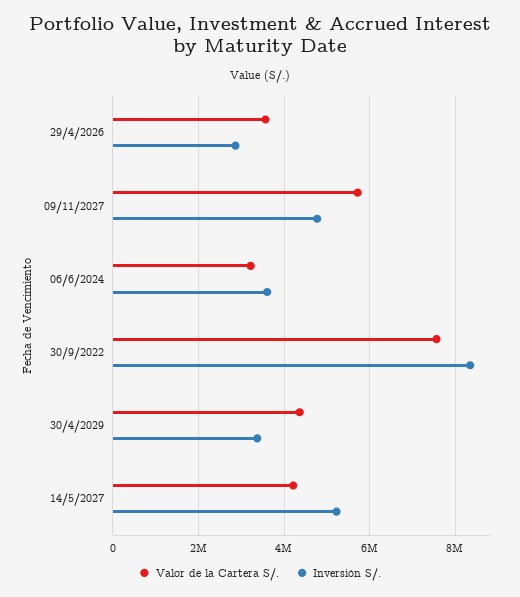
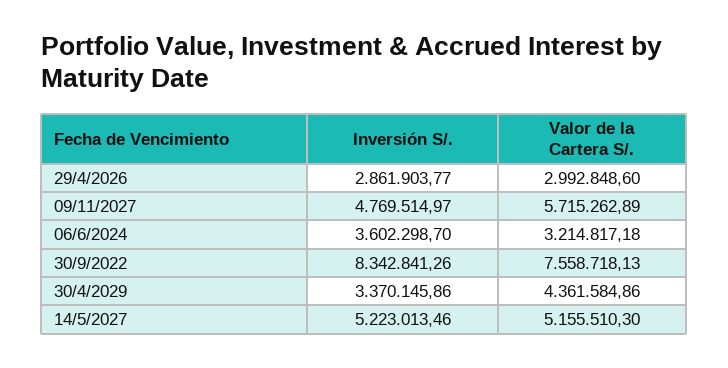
Valor de la Cartera S/., 29/4/2026: 3600000 -> 2992848.6
Valor de la Cartera S/., 14/5/2027: 4200000 -> 5155510.3

